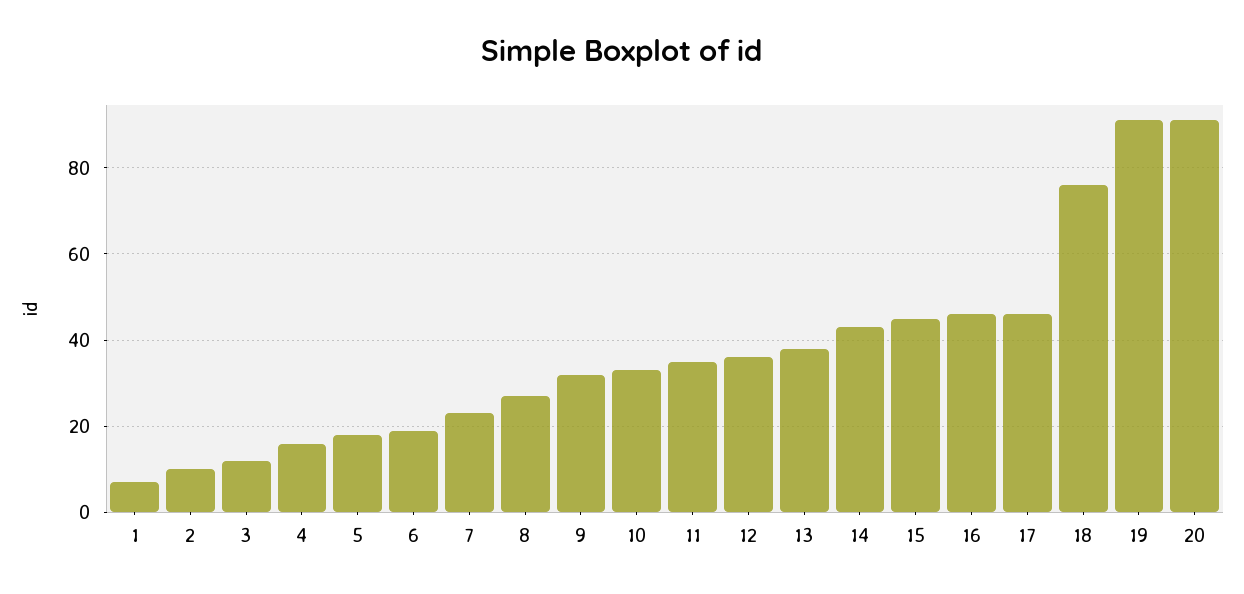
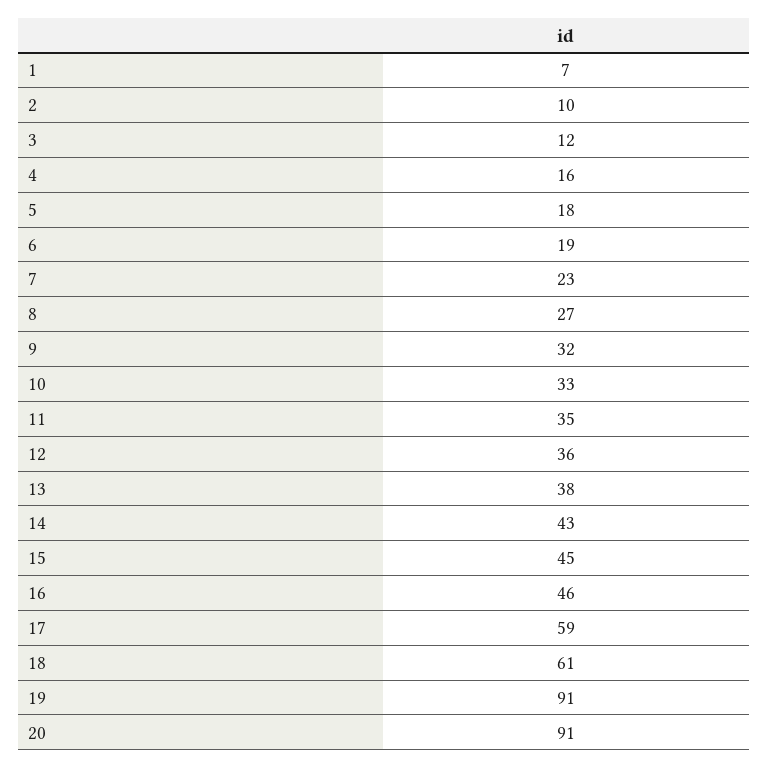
17: 45 -> 59
18: 75 -> 61

